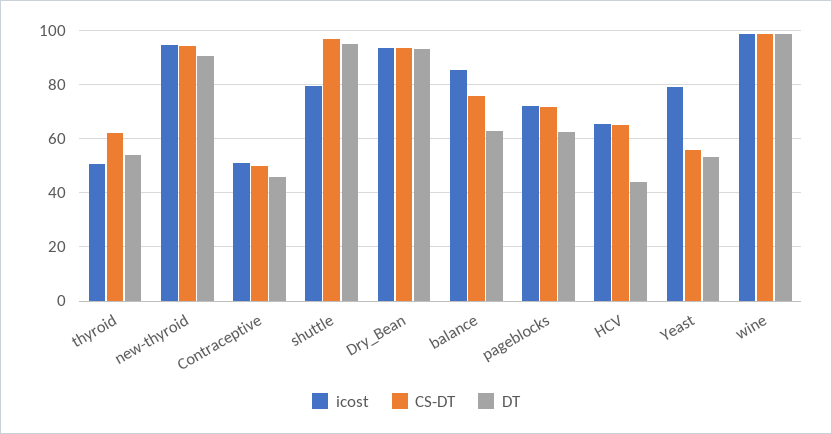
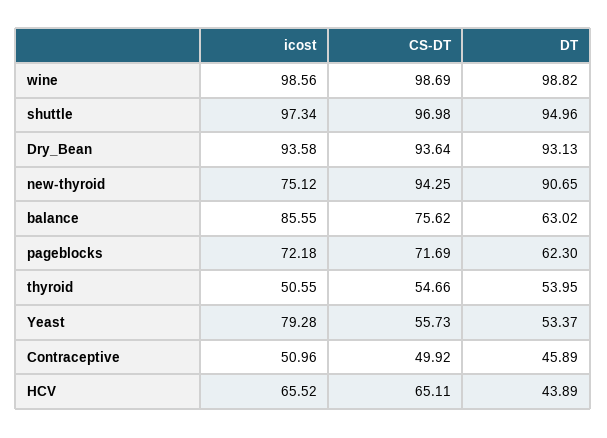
CS-DT, thyroid: 62.5 -> 54.66
icost, new-thyroid: 95 -> 75.12
icost, shuttle: 80 -> 97.34

